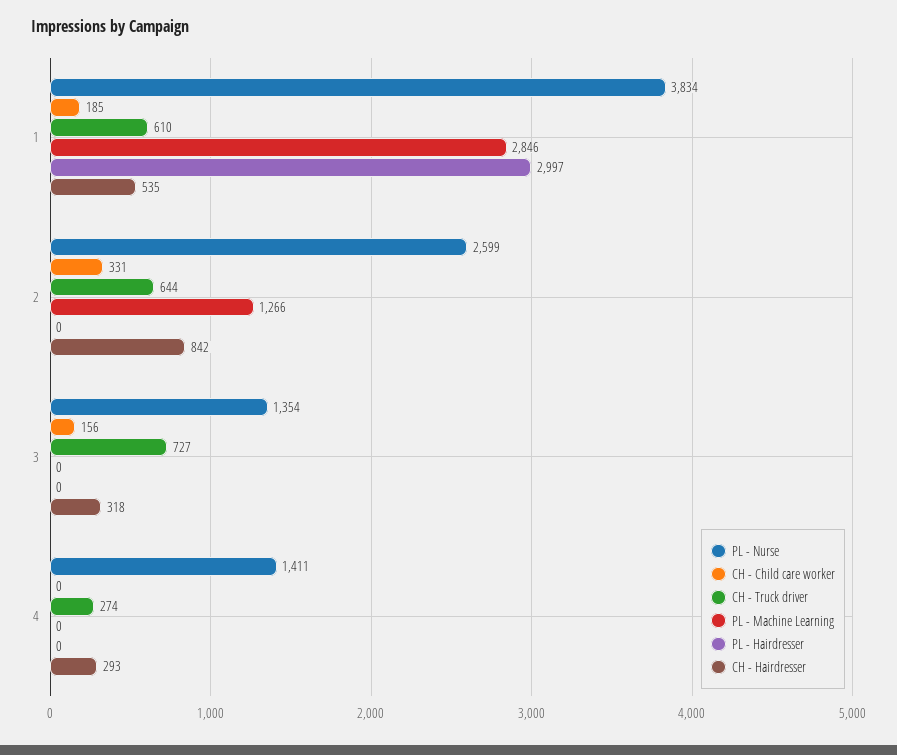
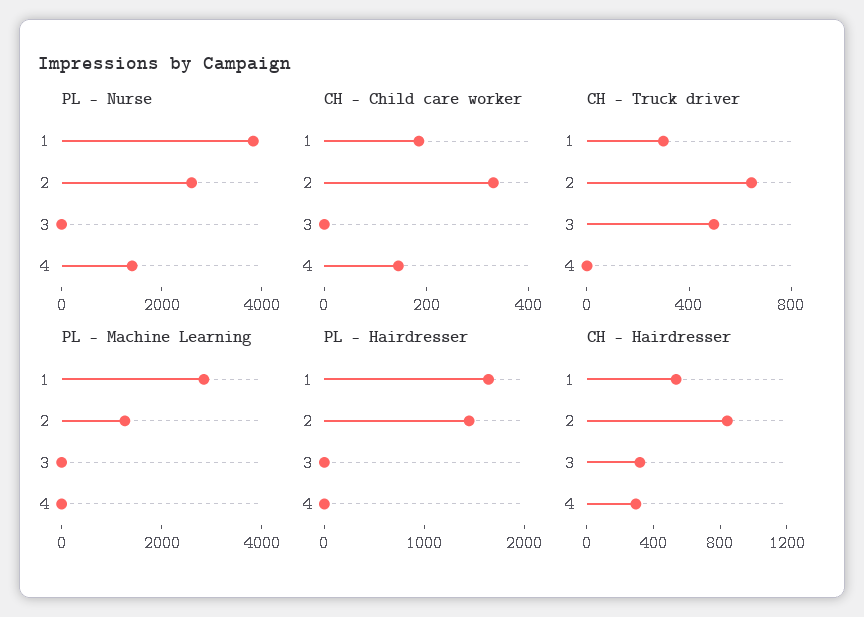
CH - Truck driver, 1: 610 -> 300
PL - Hairdresser, 1: 2997 -> 1600
PL - Hairdresser, 2: 0 -> 1400
PL - Nurse, 3: 1354 -> 0
CH - Child care worker, 3: 156 -> 0
CH - Truck driver, 3: 727 -> 500
CH - Child care worker, 4: 0 -> 150
CH - Truck driver, 4: 274 -> 0

